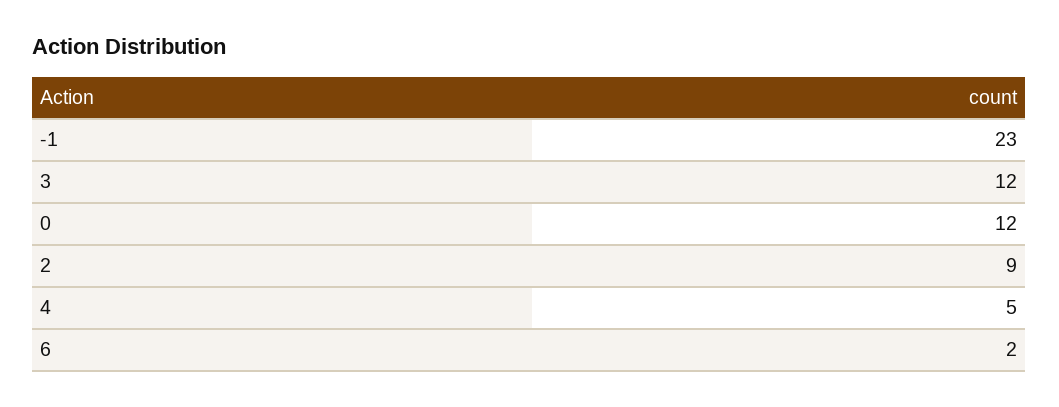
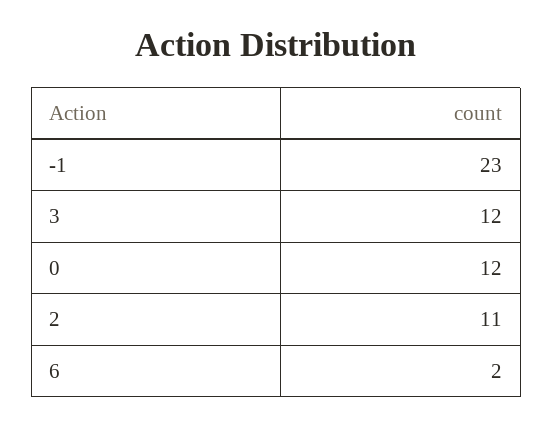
2: 9 -> 11
4: 5 -> none

